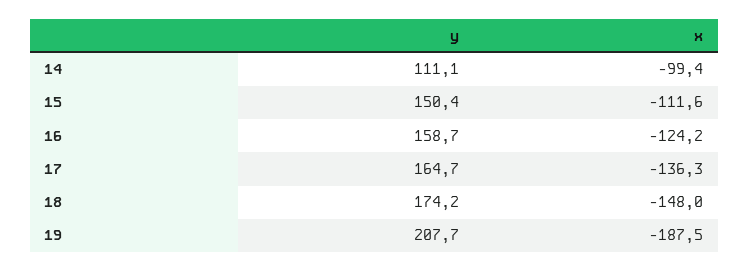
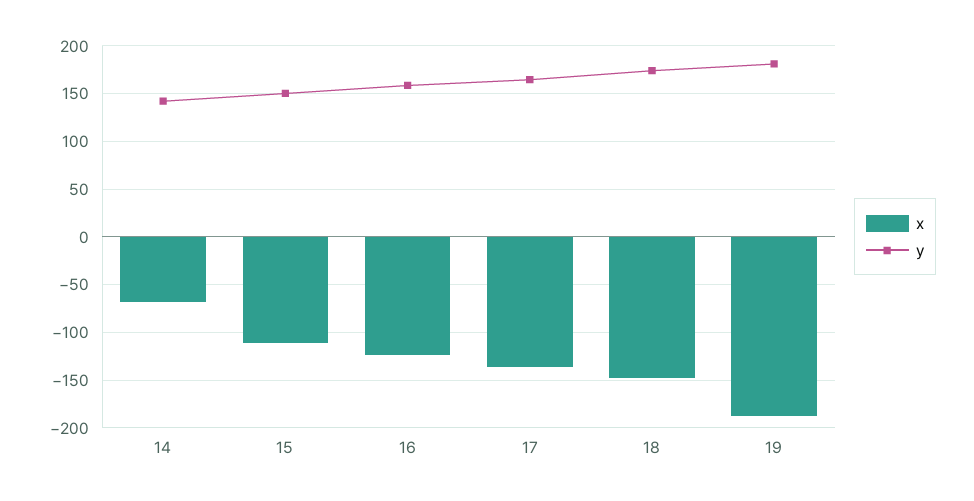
y, 14: 111.1 -> 140
x, 14: -99.4 -> -70
y, 19: 207.7 -> 180

